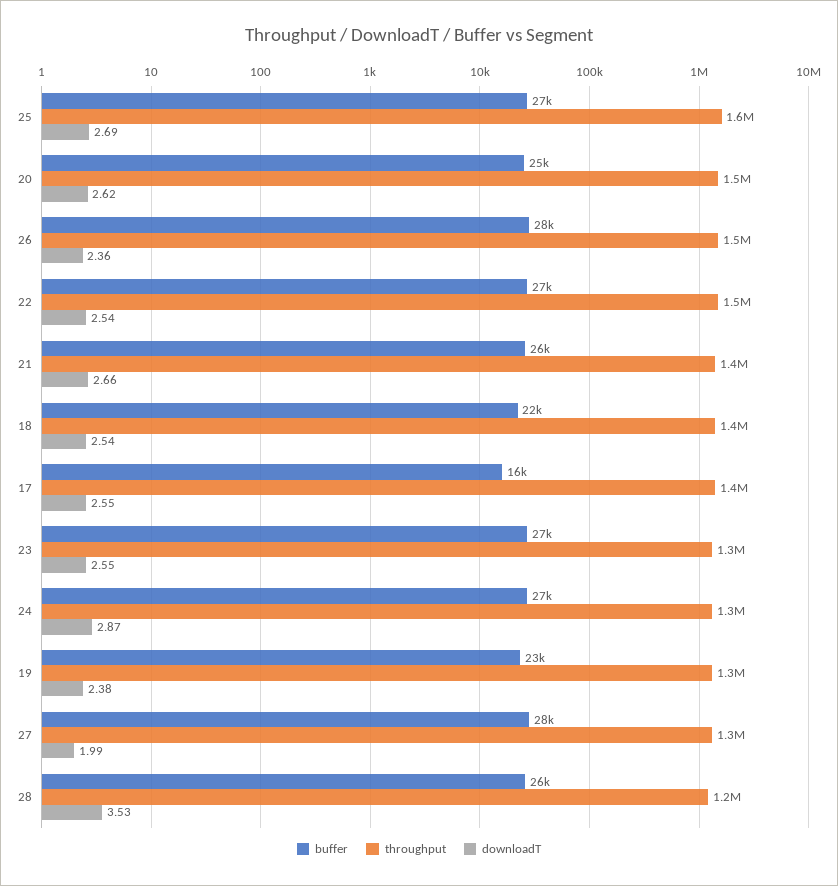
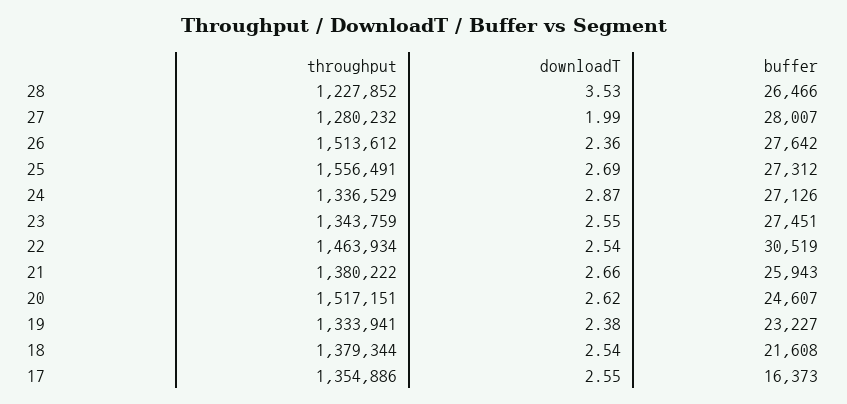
buffer, 22: 27000 -> 30519

